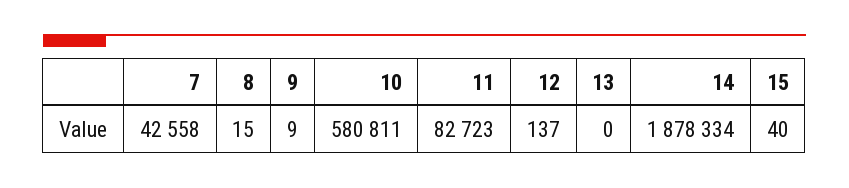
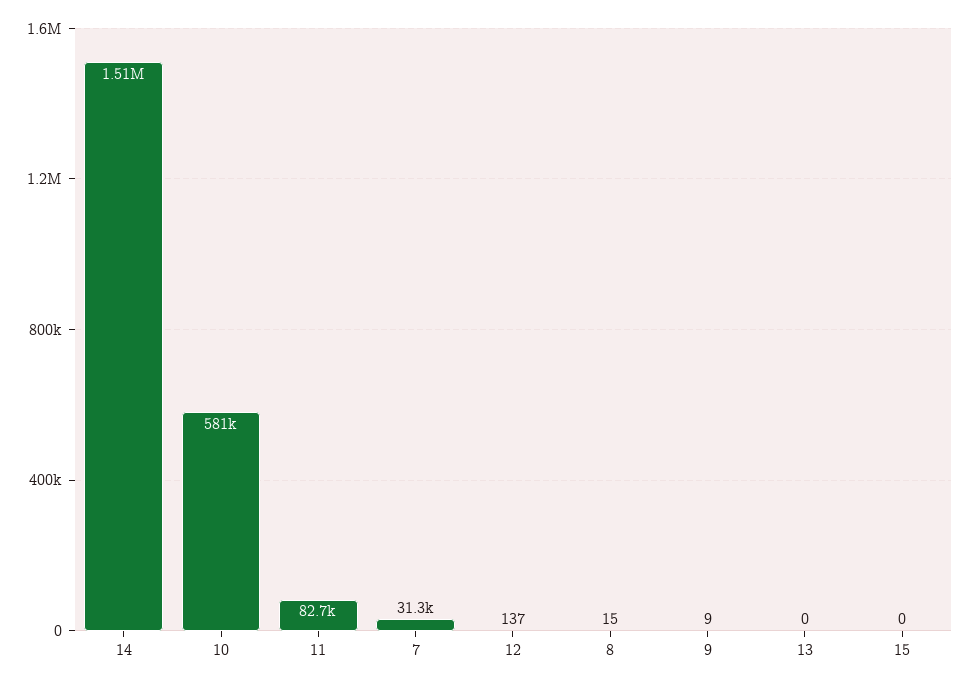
7: 42558 -> 31300
14: 1878334 -> 1510000
15: 40 -> 0

